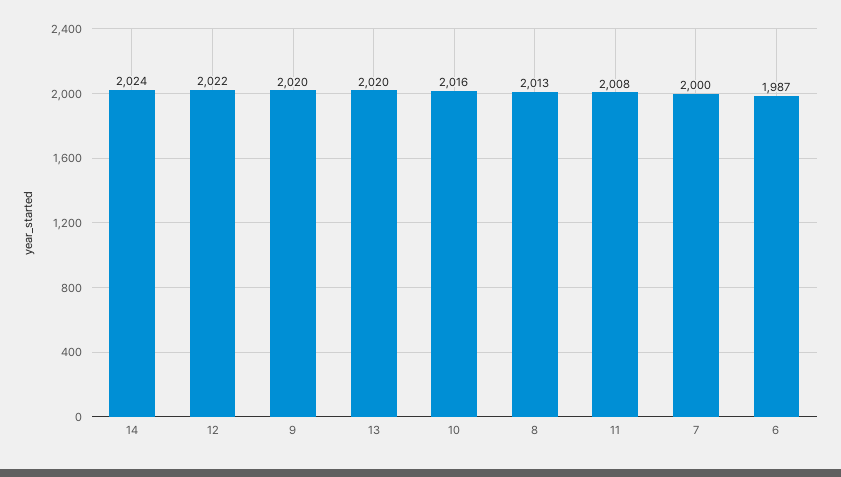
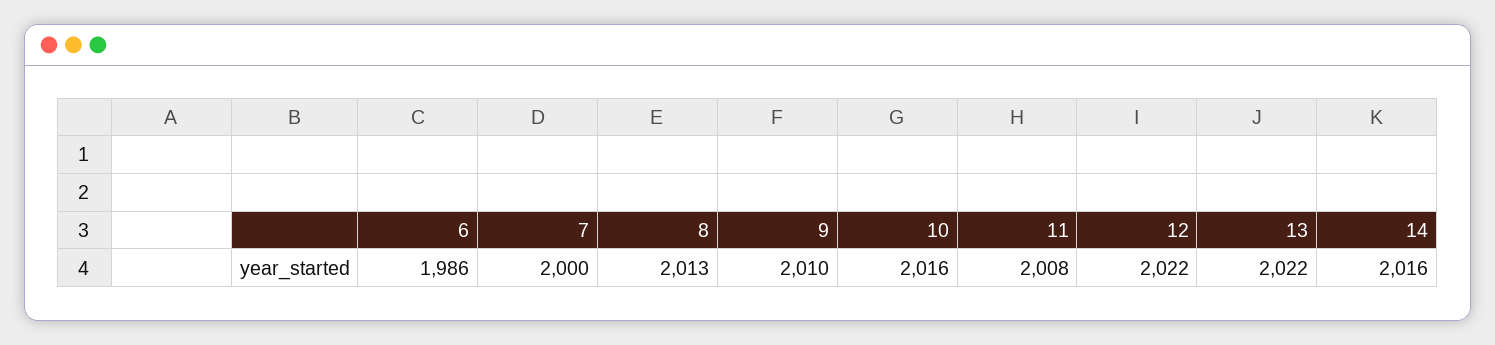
14: 2024 -> 2016
9: 2020 -> 2010
13: 2020 -> 2022
6: 1987 -> 1986

